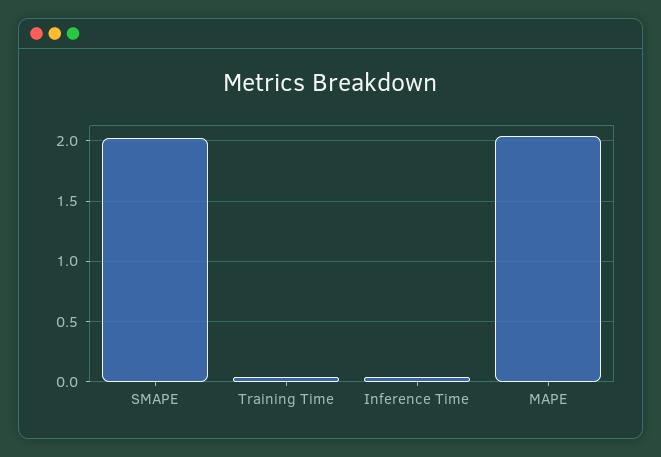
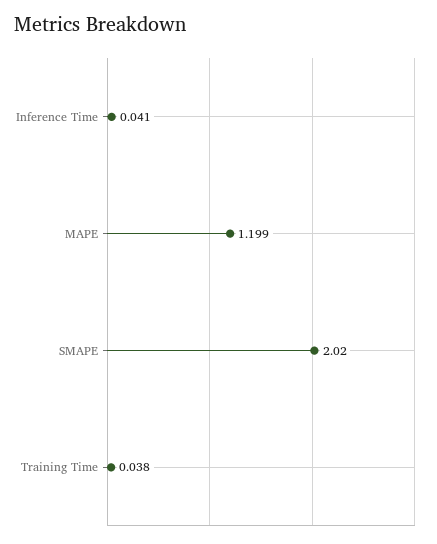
MAPE: 2.05 -> 1.199

